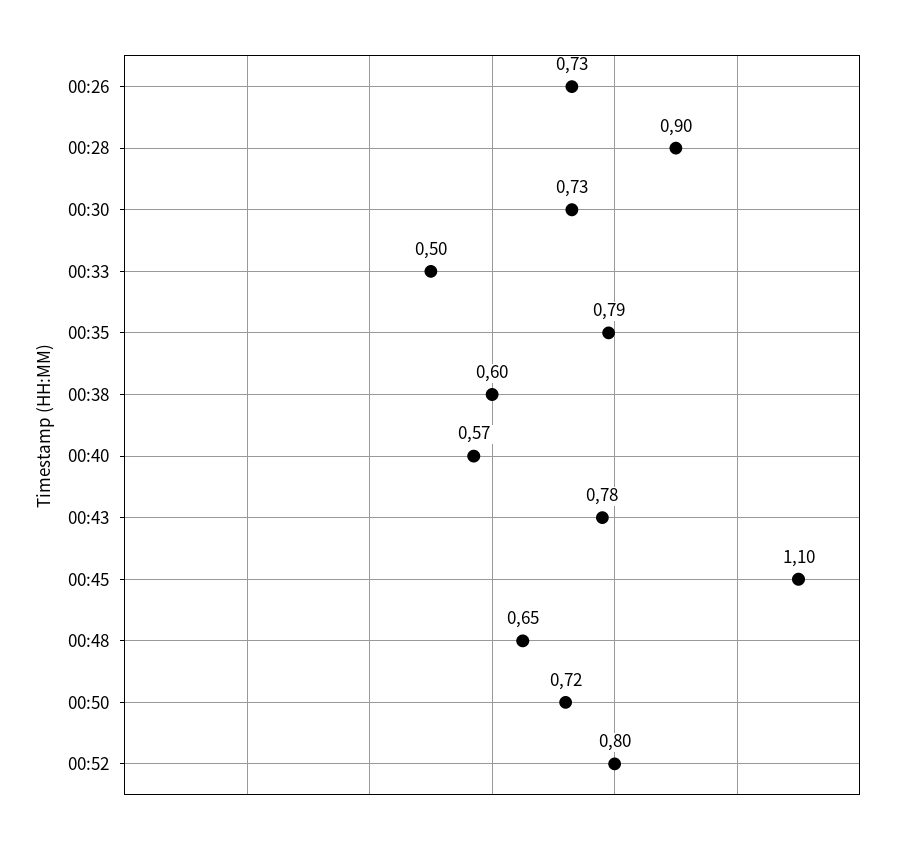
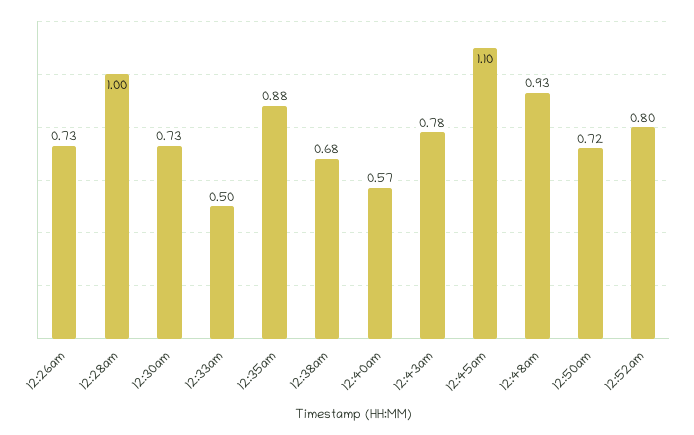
00:28: 0.9 -> 1
00:35: 0.79 -> 0.88
00:38: 0.6 -> 0.68
00:48: 0.65 -> 0.93

